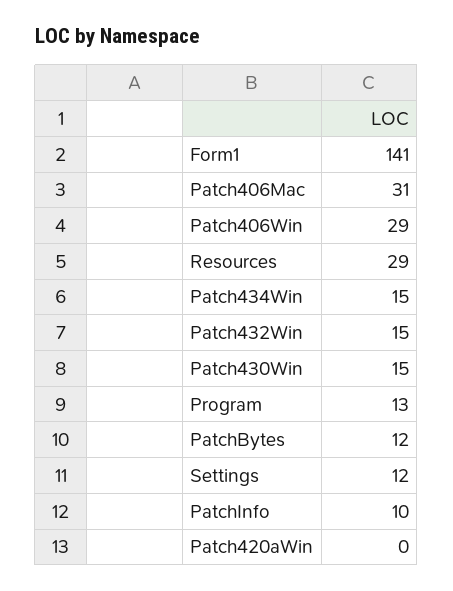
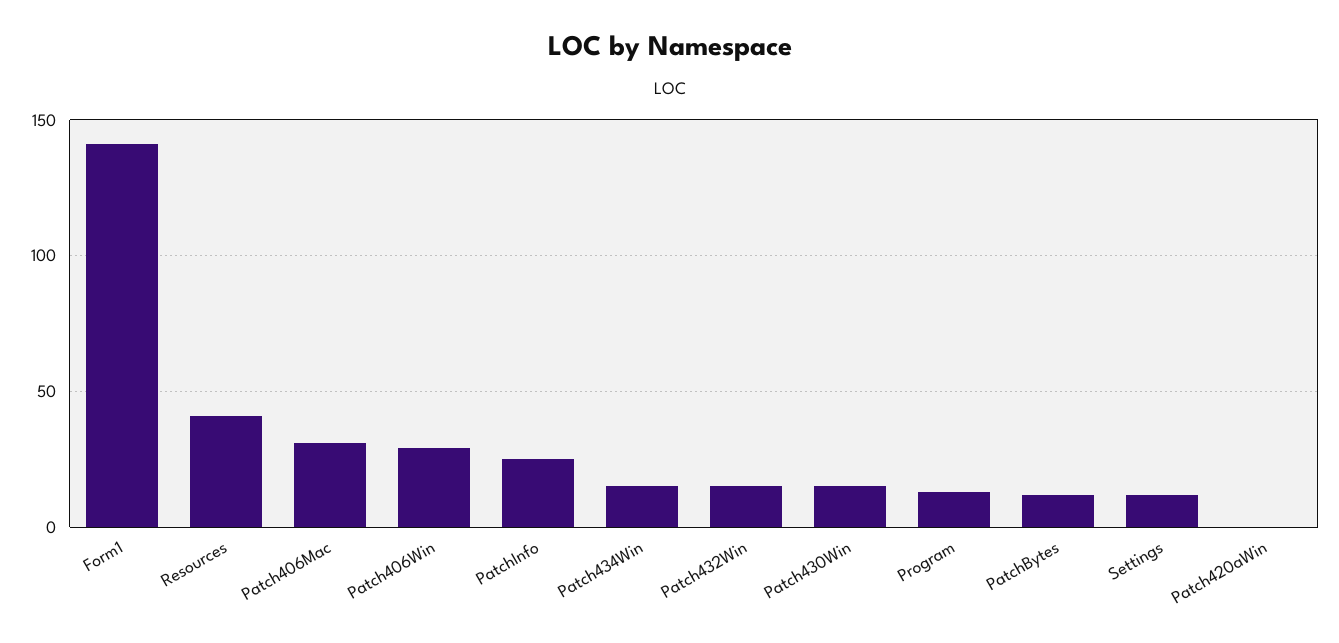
Resources: 29 -> 40
PatchInfo: 10 -> 25

